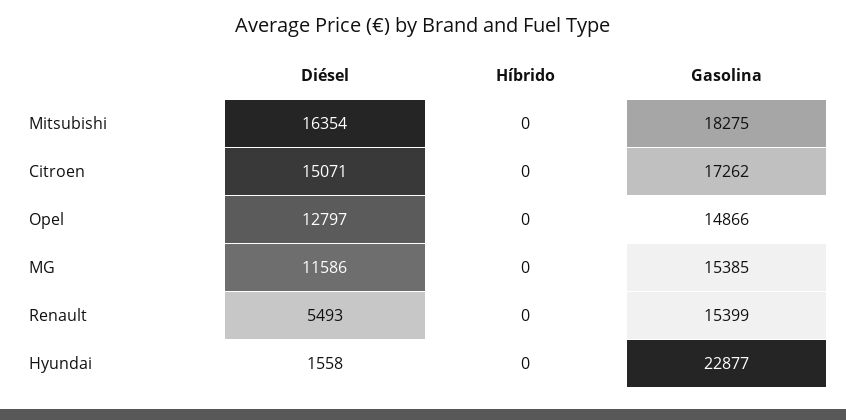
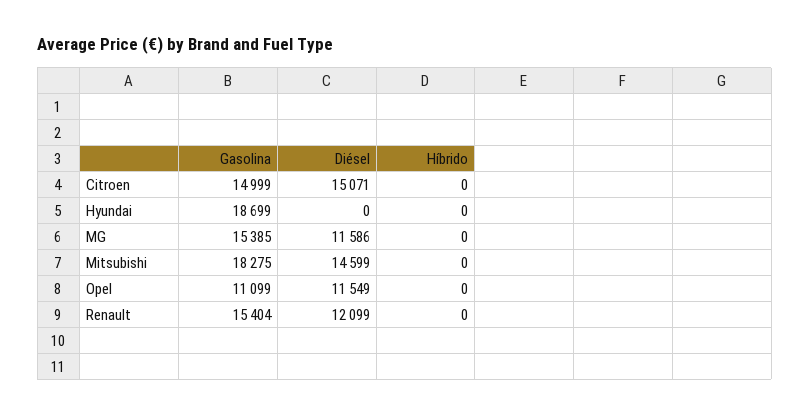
Diésel, Mitsubishi: 16354 -> 14599
Gasolina, Citroen: 17262 -> 14999
Diésel, Opel: 12797 -> 11549
Gasolina, Opel: 14866 -> 11099
Diésel, Renault: 5493 -> 12099
Gasolina, Renault: 15399 -> 15404
Diésel, Hyundai: 1558 -> 0
Gasolina, Hyundai: 22877 -> 18699

